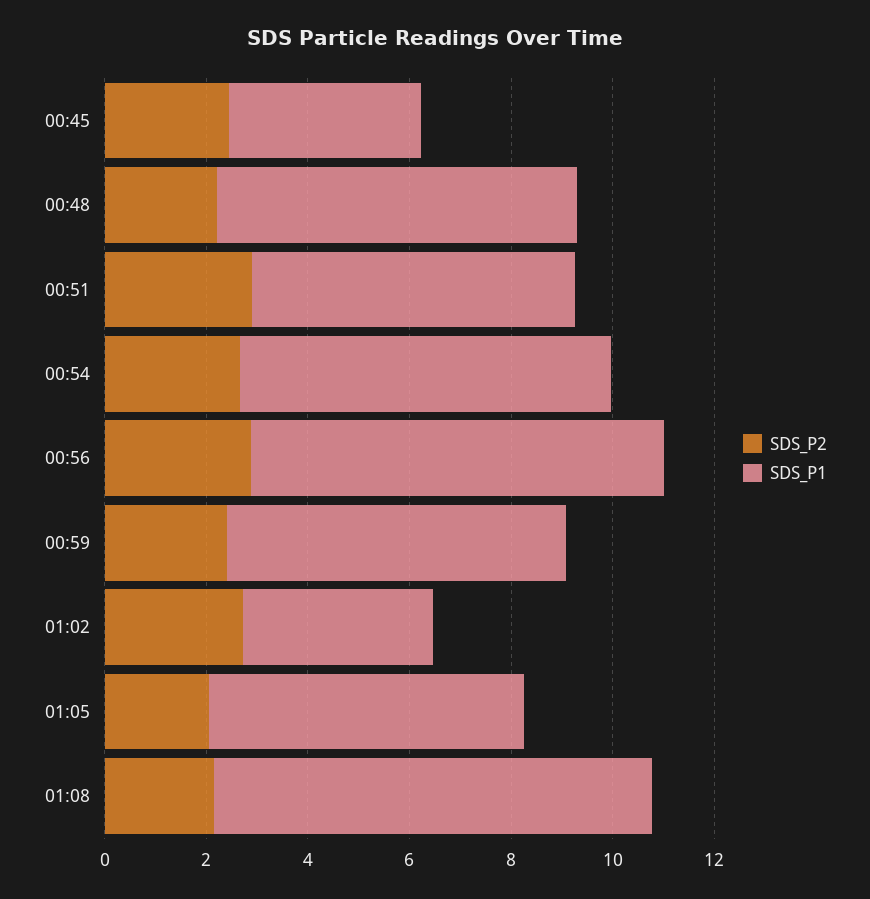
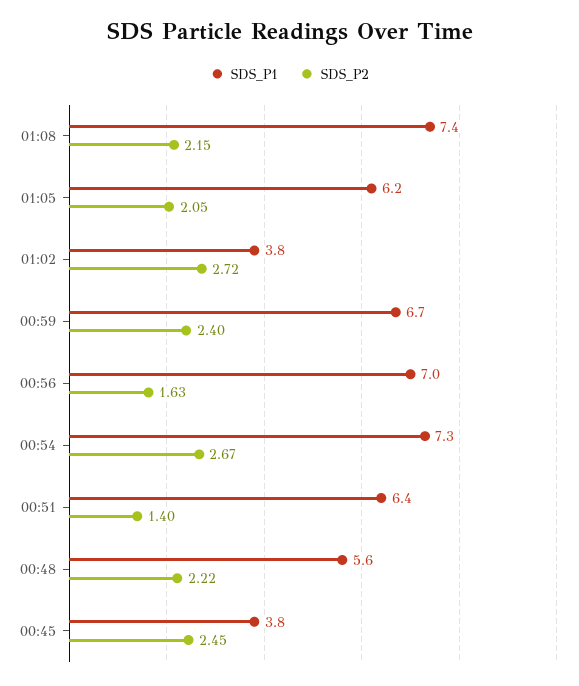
SDS_P1, 00:48: 7 -> 5.6
SDS_P2, 00:51: 3 -> 1.4
SDS_P2, 00:56: 3 -> 1.63
SDS_P1, 00:56: 8 -> 7
SDS_P1, 01:08: 8.5 -> 7.4

